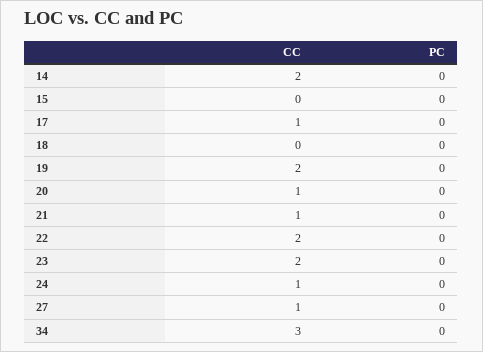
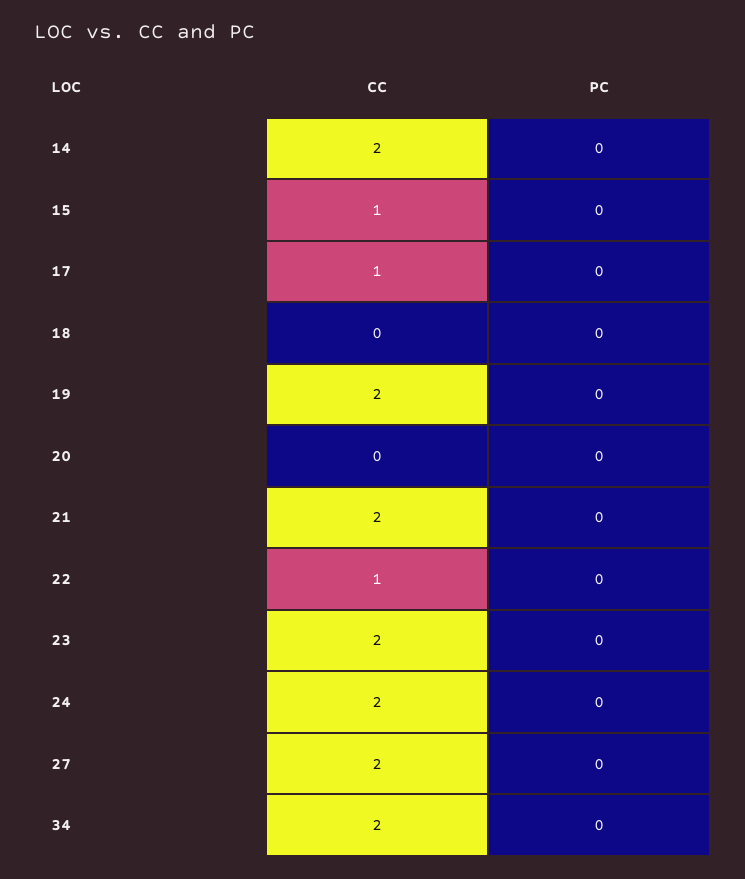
CC, 15: 0 -> 1
CC, 20: 1 -> 0
CC, 21: 1 -> 2
CC, 22: 2 -> 1
CC, 24: 1 -> 2
CC, 27: 1 -> 2
CC, 34: 3 -> 2

